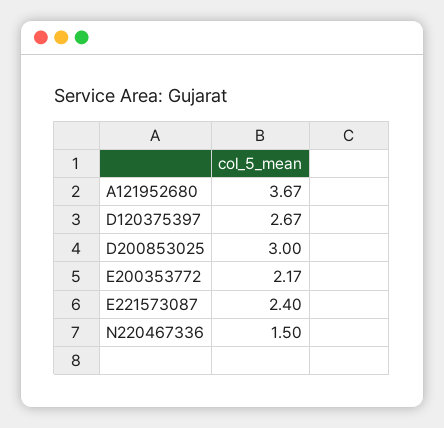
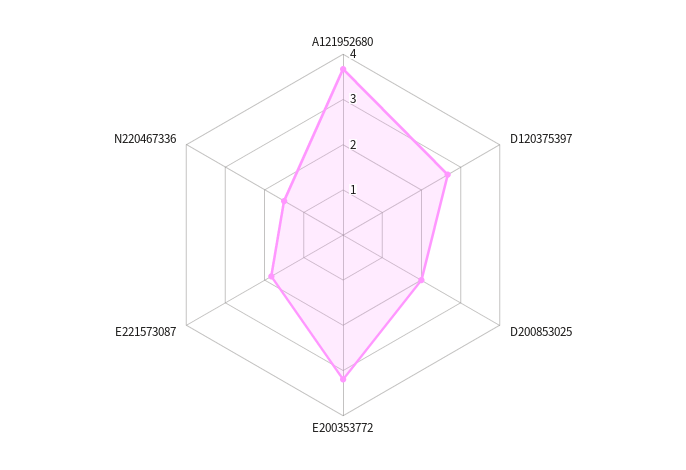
D200853025: 3 -> 2
E200353772: 2.17 -> 3.2
E221573087: 2.4 -> 1.8

